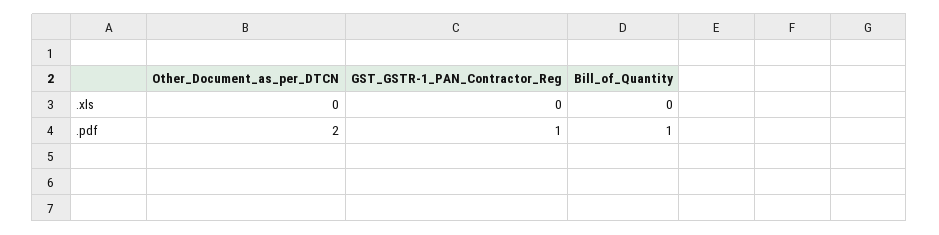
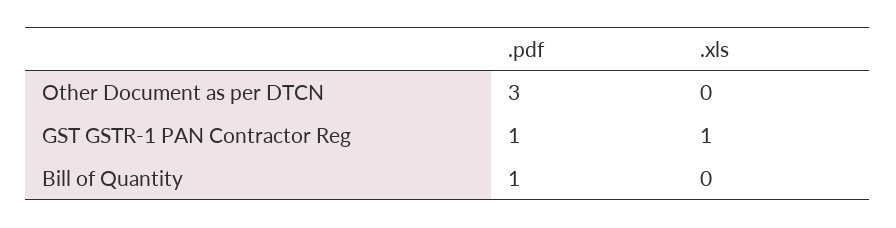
GST_GSTR-1_PAN_Contractor_Reg, .xls: 0 -> 1
Other_Document_as_per_DTCN, .pdf: 2 -> 3

